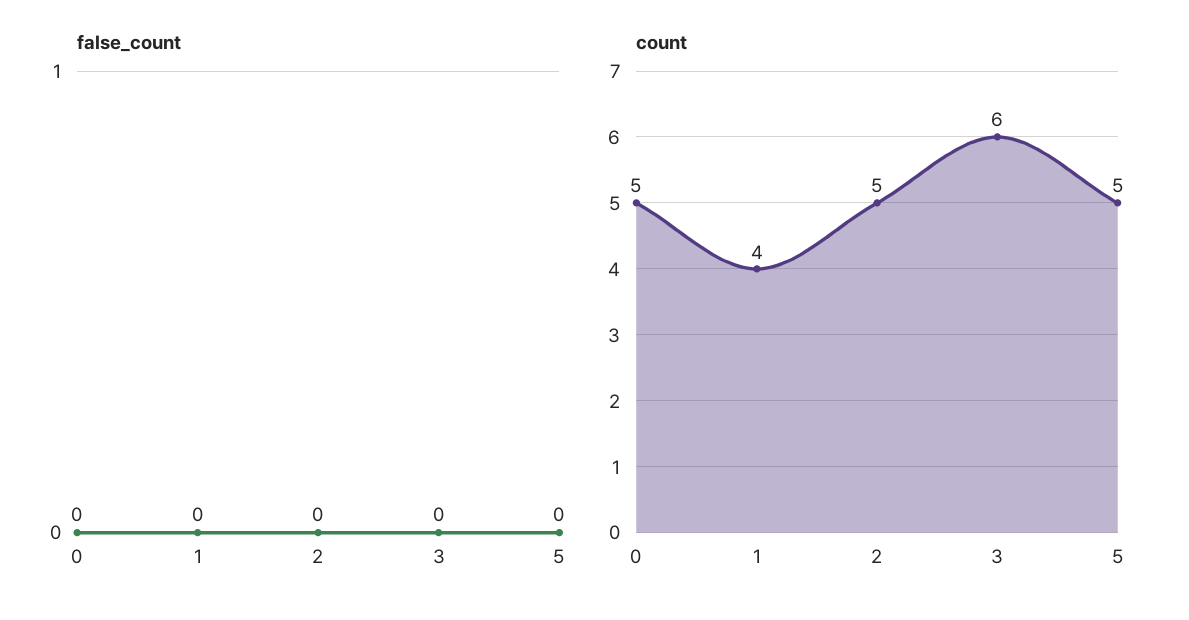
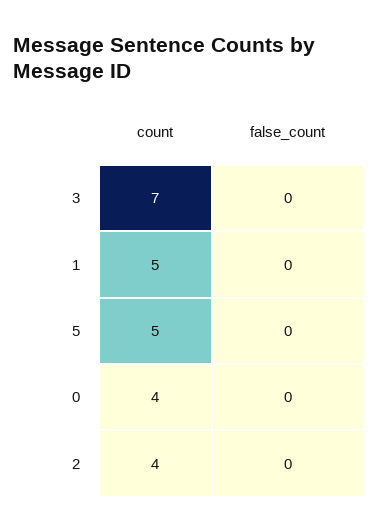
count, 0: 5 -> 4
count, 1: 4 -> 5
count, 2: 5 -> 4
count, 3: 6 -> 7

